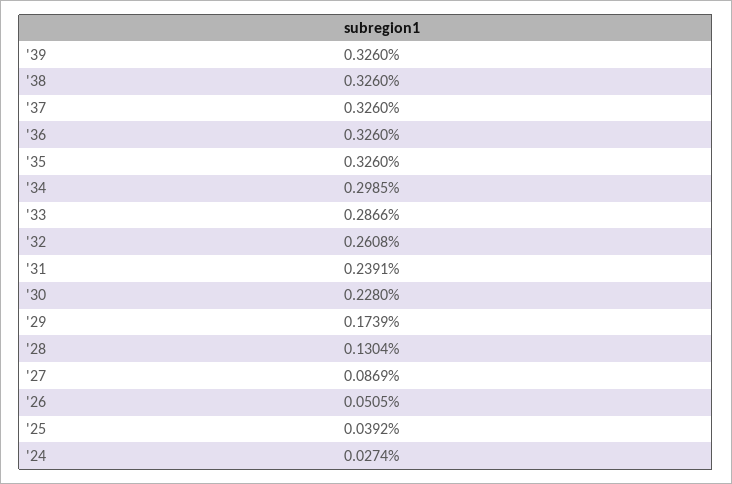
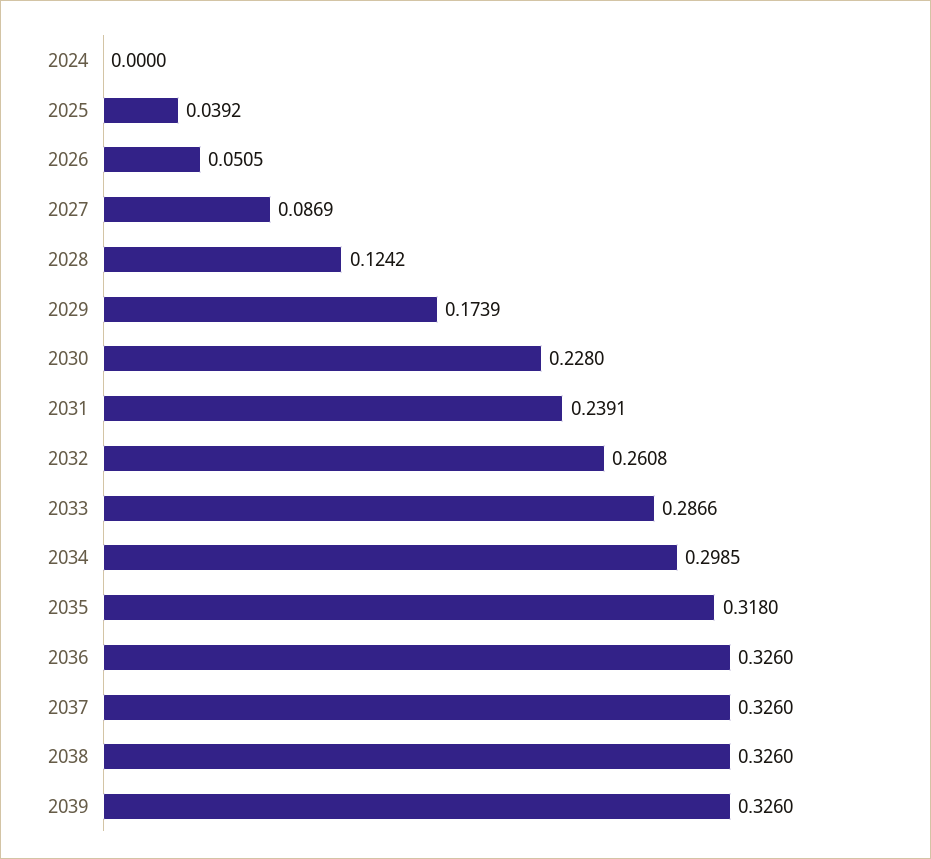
'35: 0.326 -> 0.318
'28: 0.1304 -> 0.1242
'24: 0.0274 -> 0

